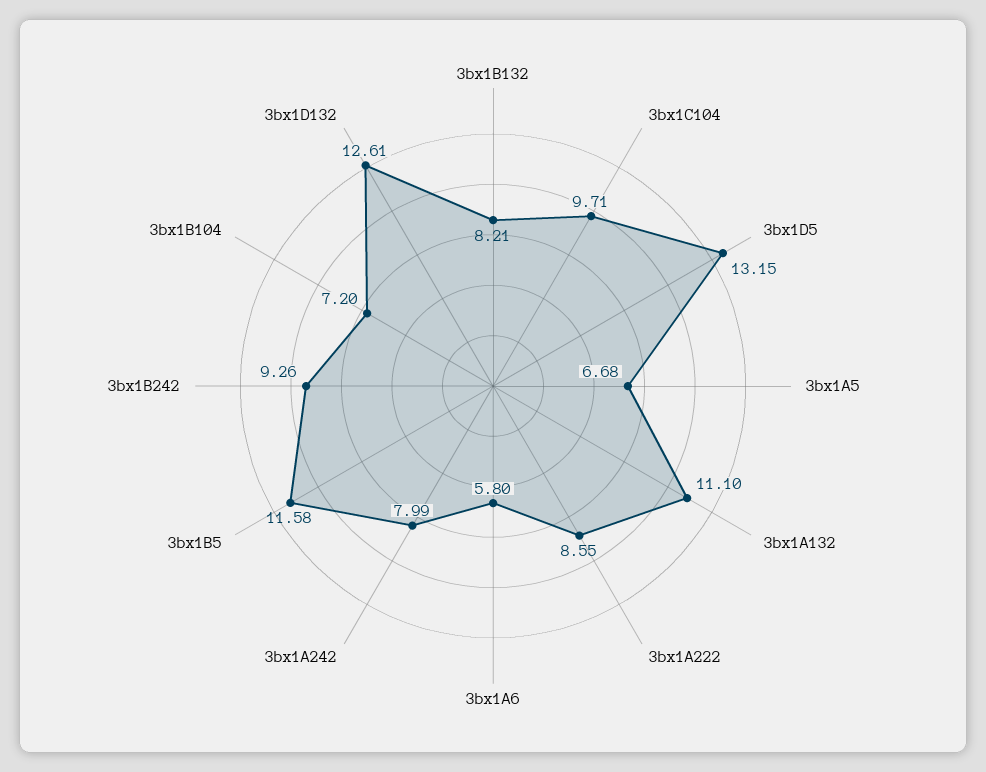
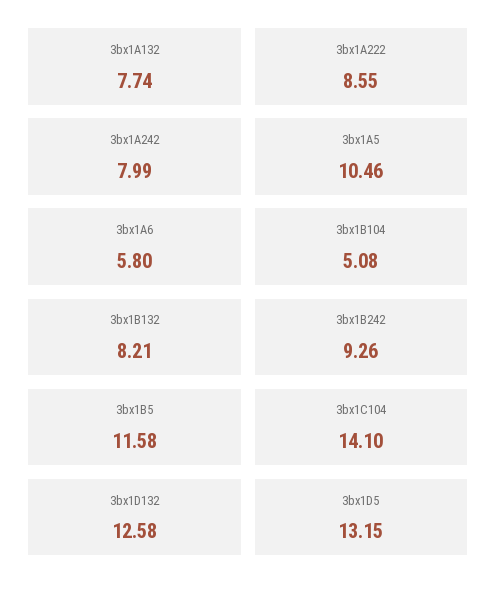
3bx1C104: 9.71 -> 14.1
3bx1A5: 6.68 -> 10.46
3bx1A132: 11.1 -> 7.74
3bx1B104: 7.2 -> 5.08
3bx1D132: 12.61 -> 12.58

